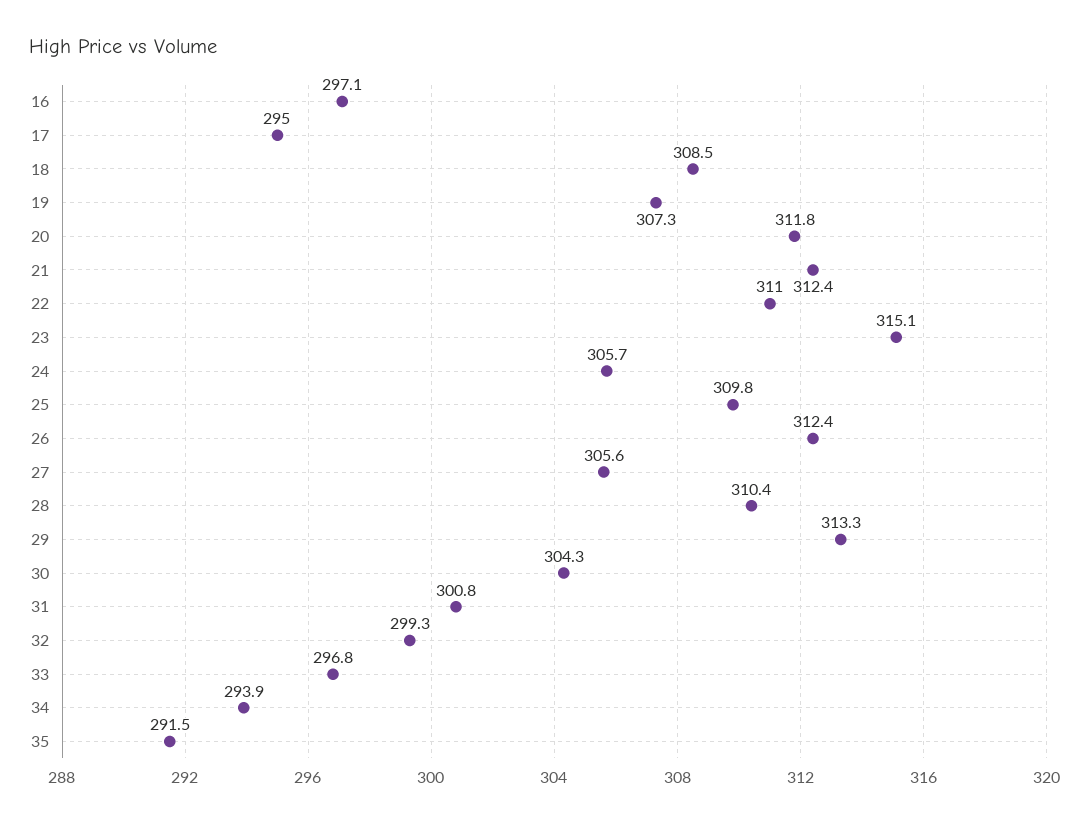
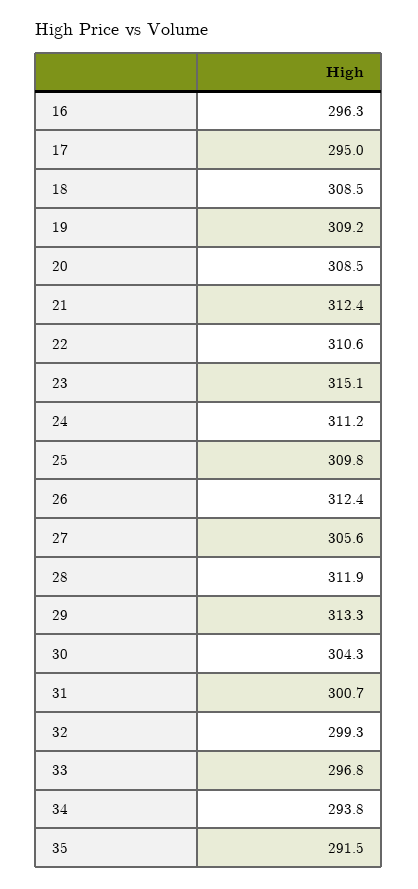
16: 297.1 -> 296.3
19: 307.3 -> 309.2
20: 311.8 -> 308.5
22: 311 -> 310.6
24: 305.7 -> 311.2
28: 310.4 -> 311.9
31: 300.8 -> 300.7
34: 293.9 -> 293.8

